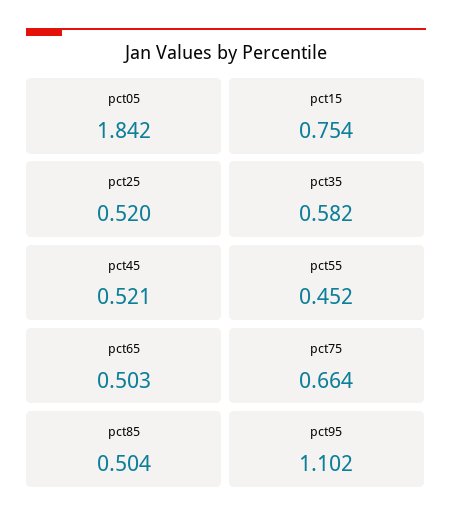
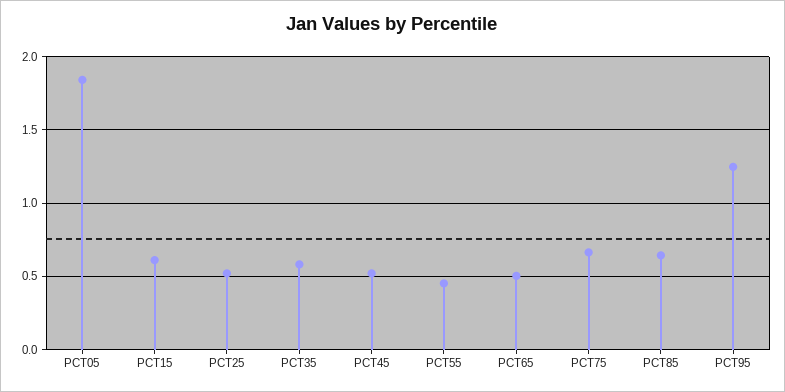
pct15: 0.754 -> 0.6
pct85: 0.504 -> 0.65
pct95: 1.102 -> 1.25

